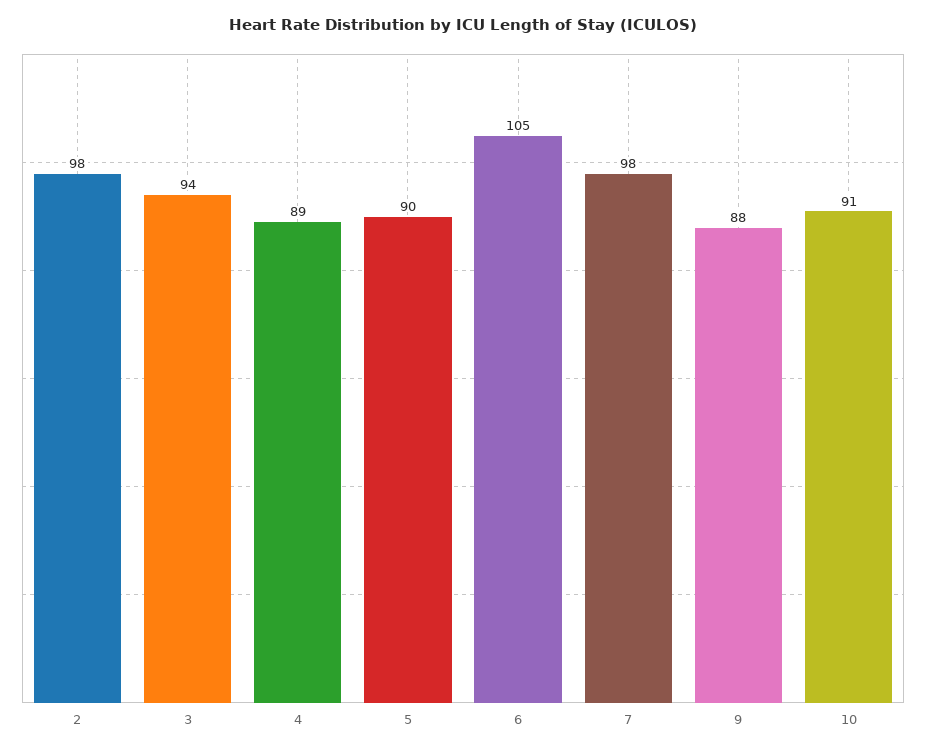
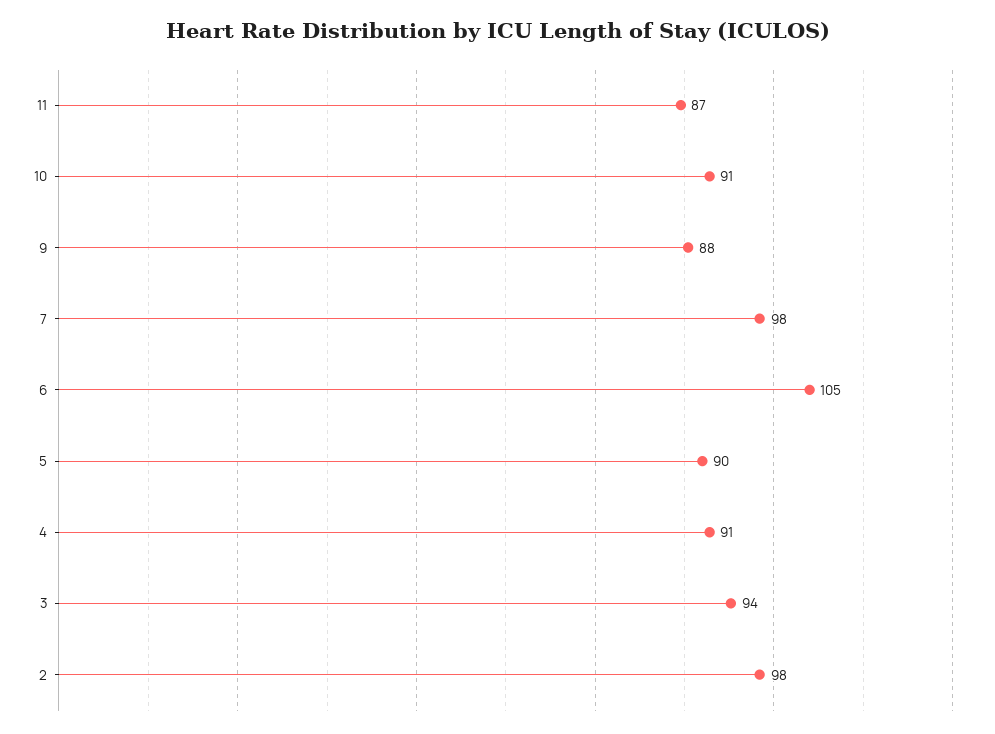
4: 89 -> 91
11: none -> 87

